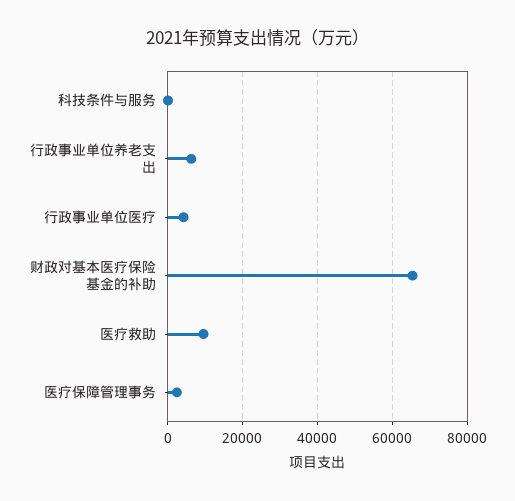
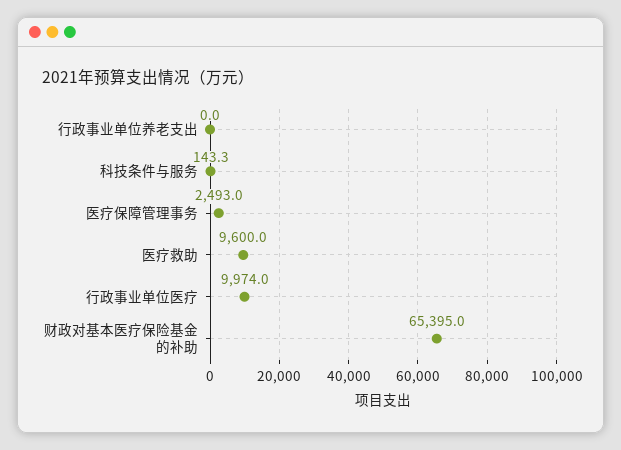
行政事业单位养老支出: 6000 -> 0
行政事业单位医疗: 4000 -> 9974

